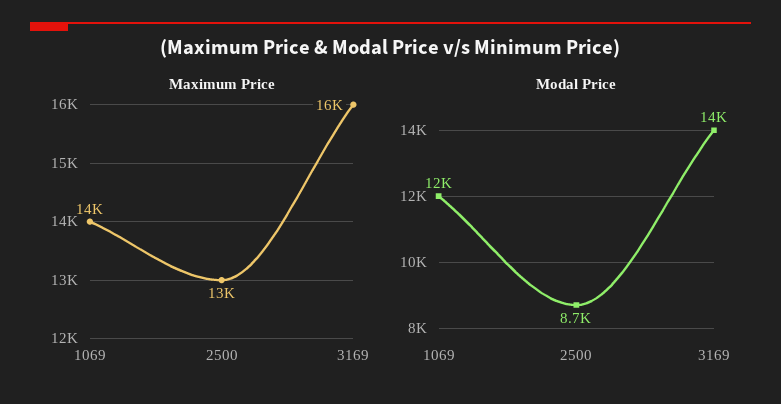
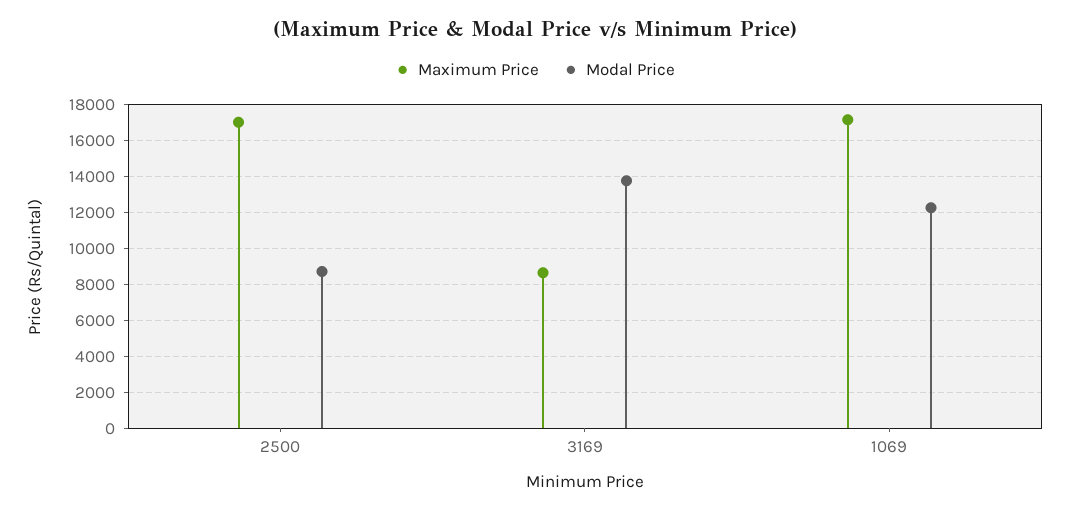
Maximum Price, 1069: 14000 -> 17000
Maximum Price, 2500: 13000 -> 17000
Maximum Price, 3169: 16000 -> 8500

